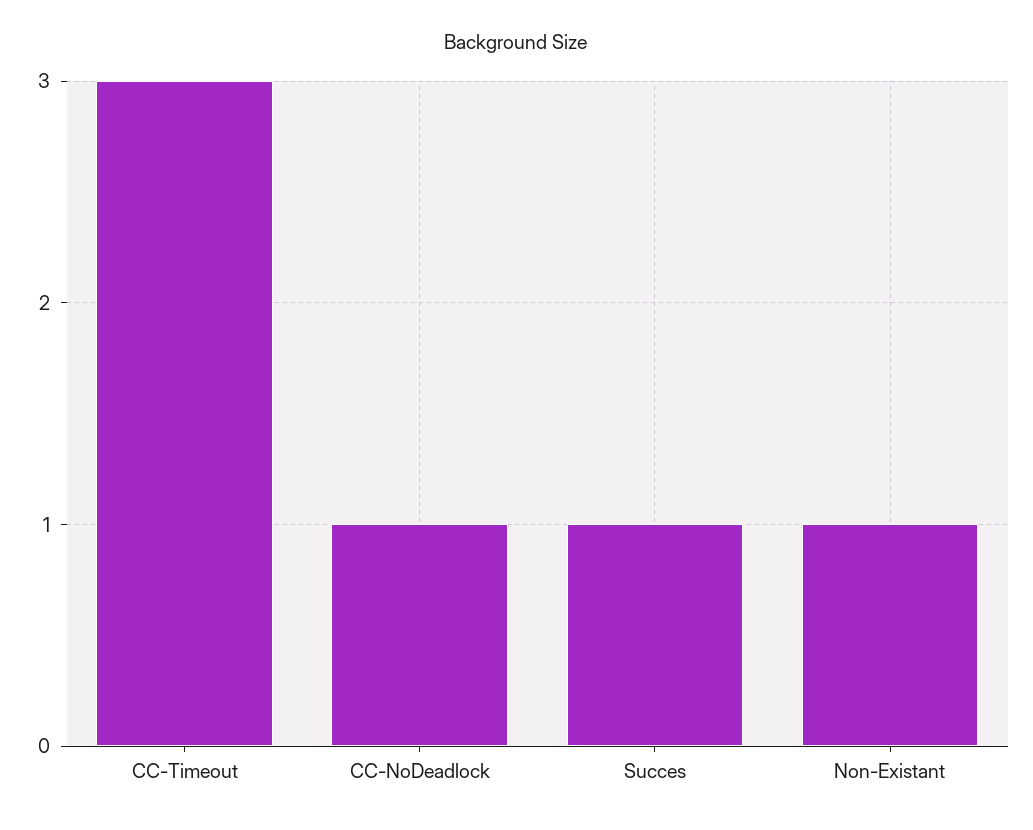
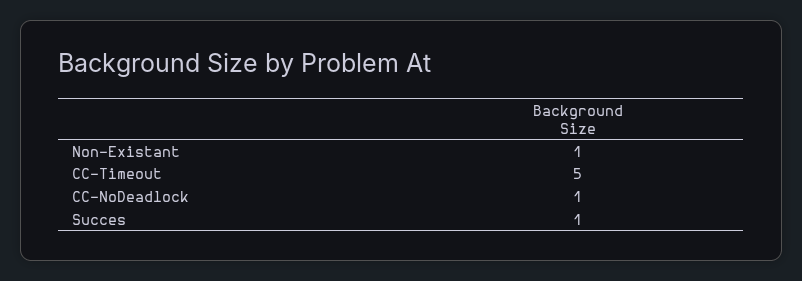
CC-Timeout: 3 -> 5

